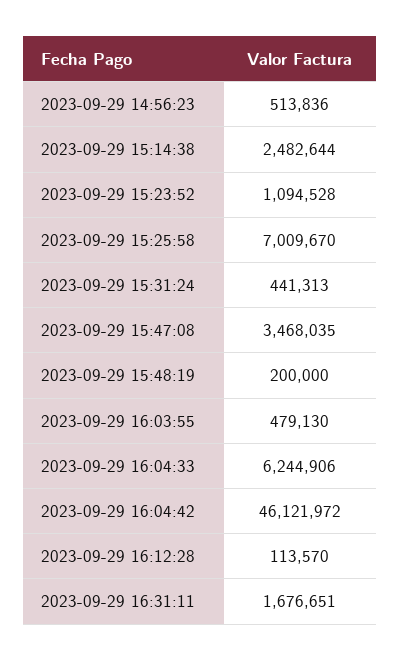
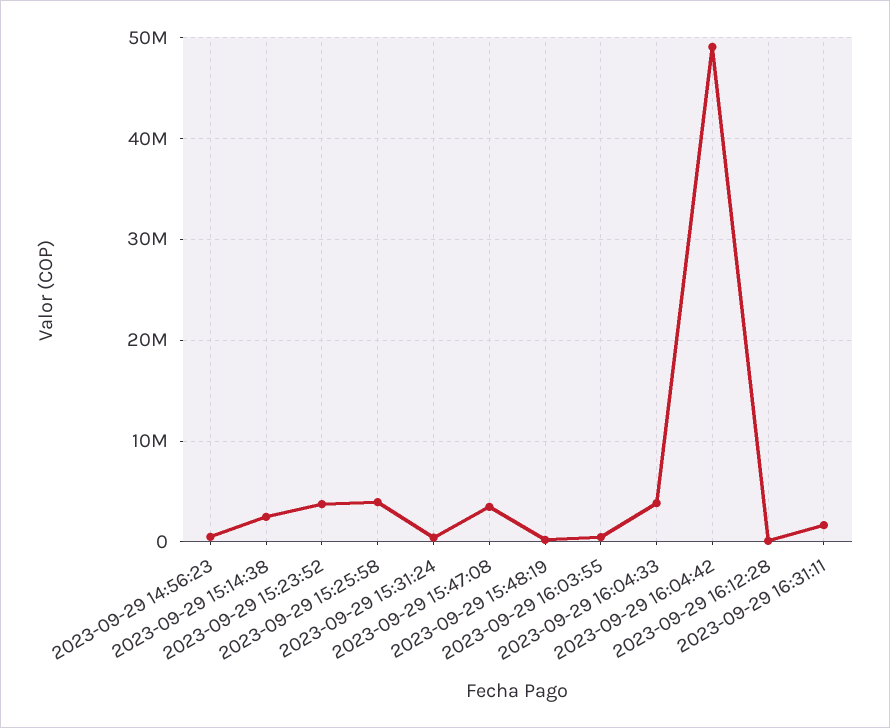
2023-09-29 15:23:52: 1094528 -> 4000000
2023-09-29 15:25:58: 7009670 -> 4000000
2023-09-29 16:04:33: 6244906 -> 4000000
2023-09-29 16:04:42: 46121972 -> 49000000

